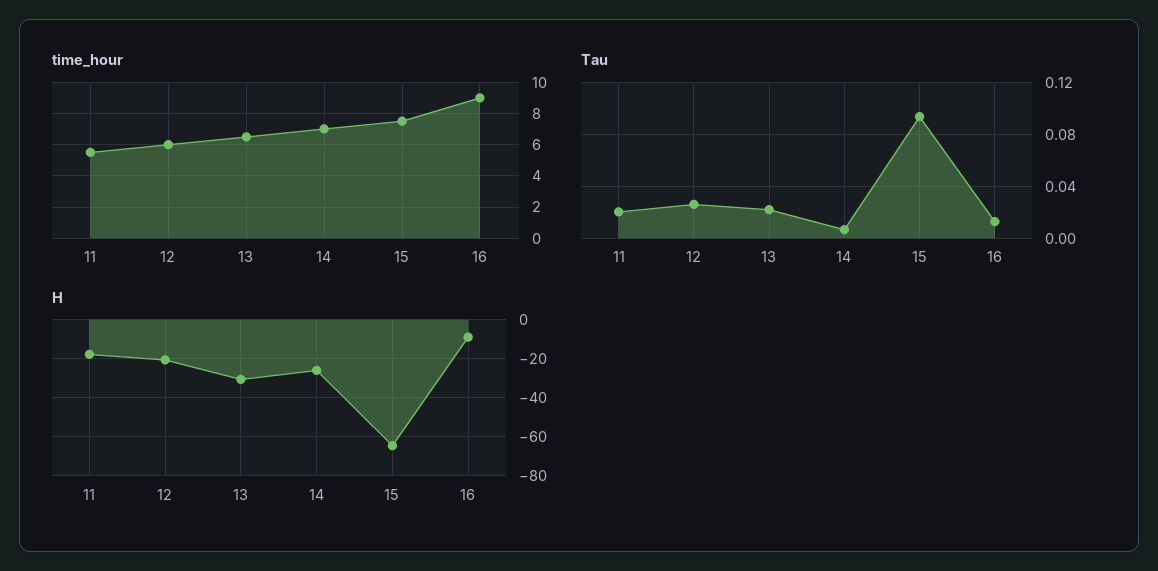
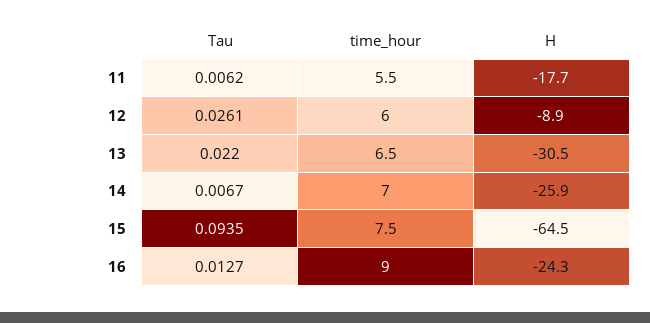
Tau, 11: 0.02 -> 0.0062
H, 12: -20 -> -8.9
H, 16: -10 -> -24.3

